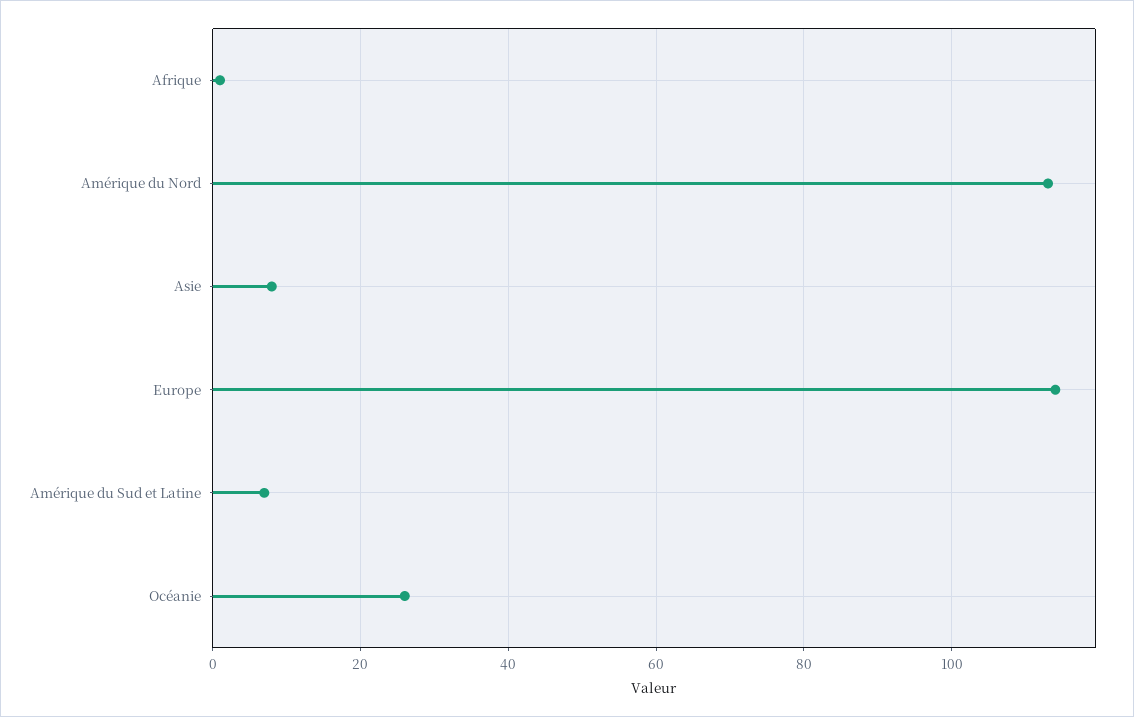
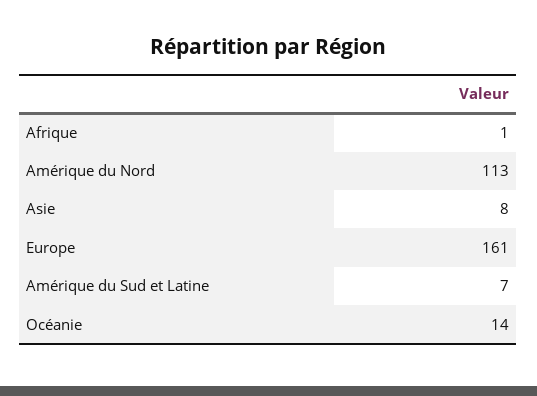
Europe: 115 -> 161
Océanie: 25 -> 14

